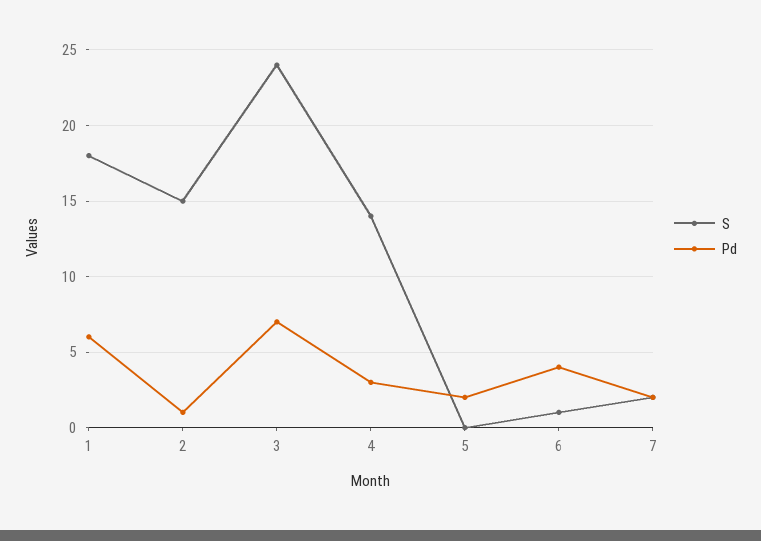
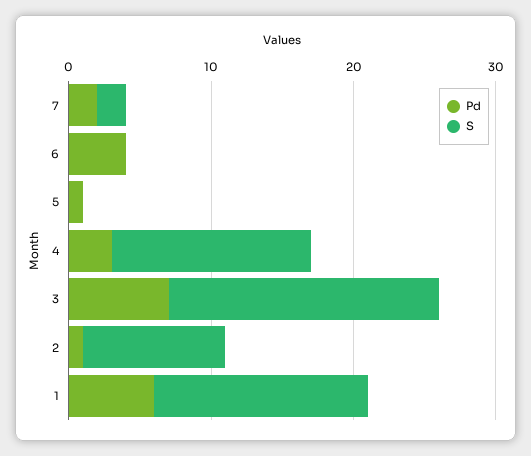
S, 1: 18 -> 15
S, 2: 15 -> 10
S, 3: 24 -> 19
Pd, 5: 2 -> 1
S, 6: 1 -> 0

